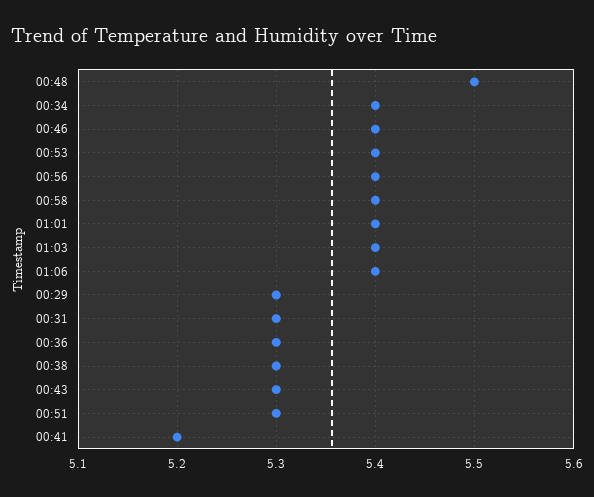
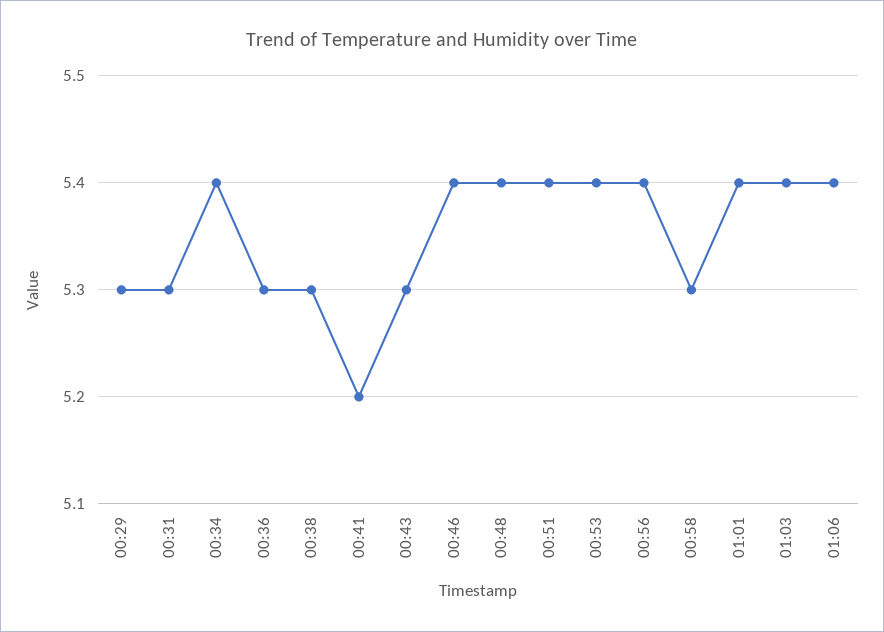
00:48: 5.5 -> 5.4
00:58: 5.4 -> 5.3
00:51: 5.3 -> 5.4

